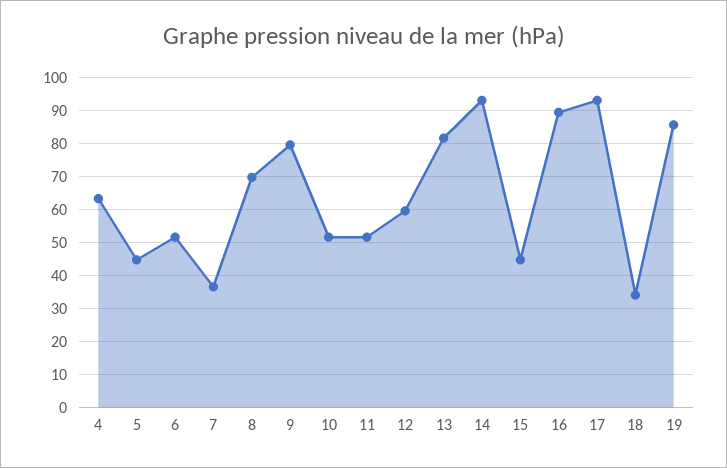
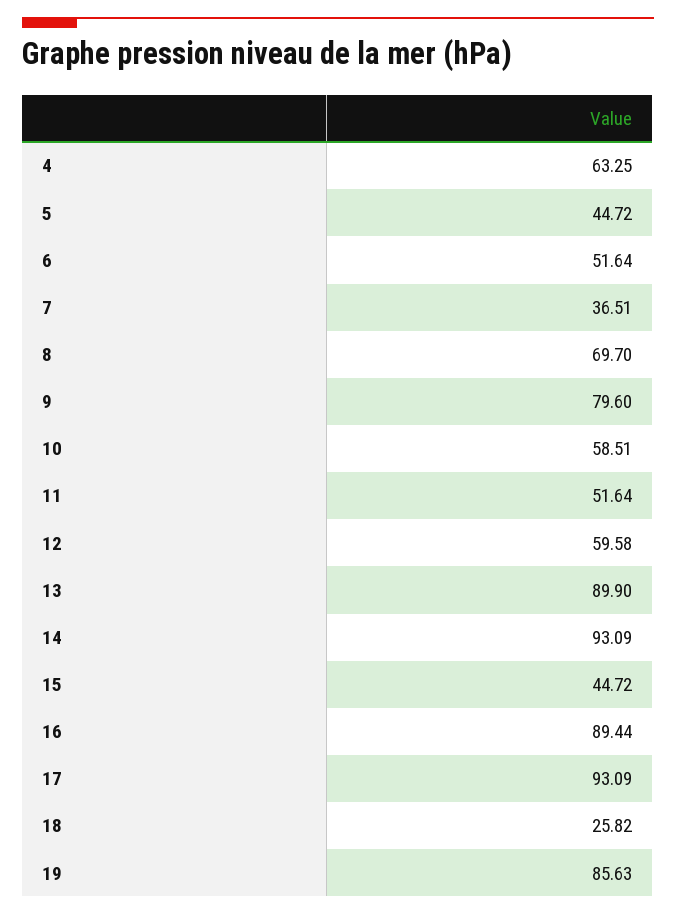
10: 52 -> 58.51
13: 82 -> 89.9
18: 34 -> 25.82

